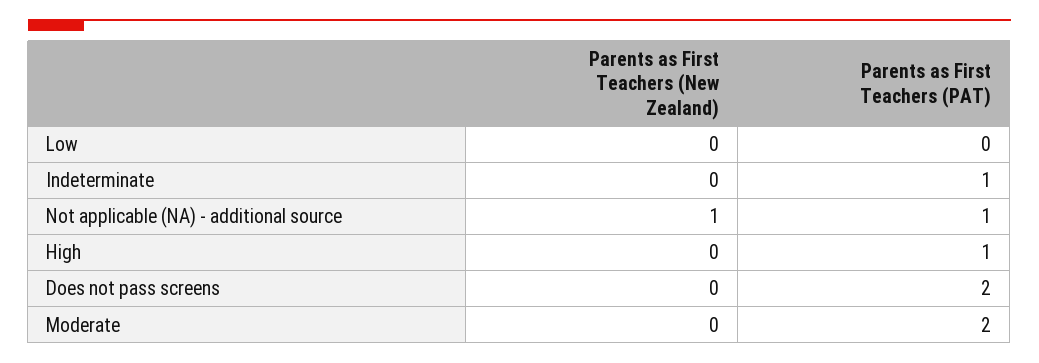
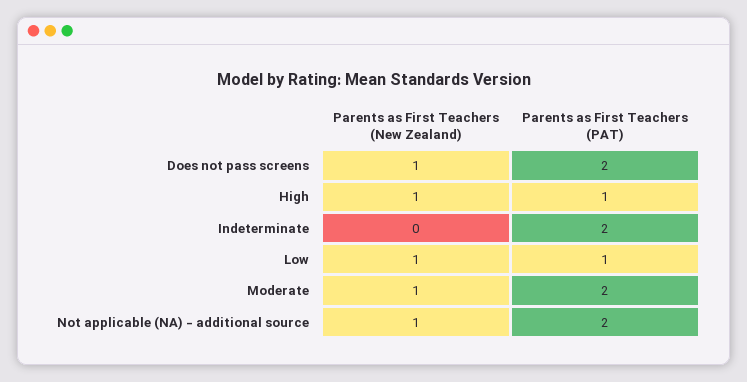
Parents as First Teachers (New Zealand), Low: 0 -> 1
Parents as First Teachers (PAT), Low: 0 -> 1
Parents as First Teachers (PAT), Indeterminate: 1 -> 2
Parents as First Teachers (PAT), Not applicable (NA) - additional source: 1 -> 2
Parents as First Teachers (New Zealand), High: 0 -> 1
Parents as First Teachers (New Zealand), Does not pass screens: 0 -> 1
Parents as First Teachers (New Zealand), Moderate: 0 -> 1

